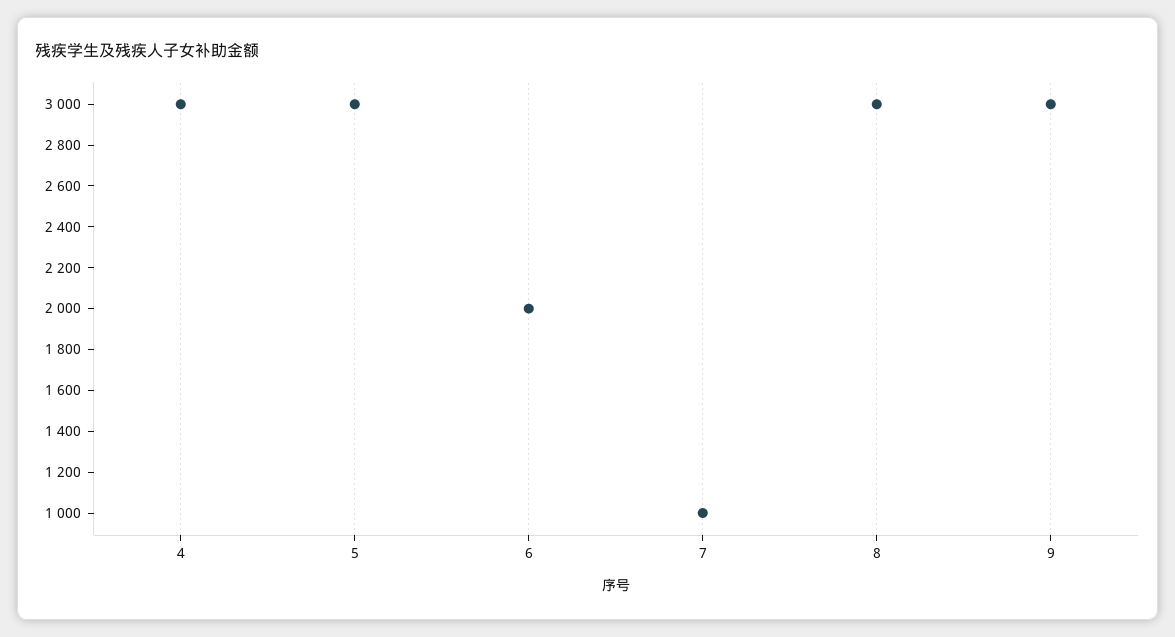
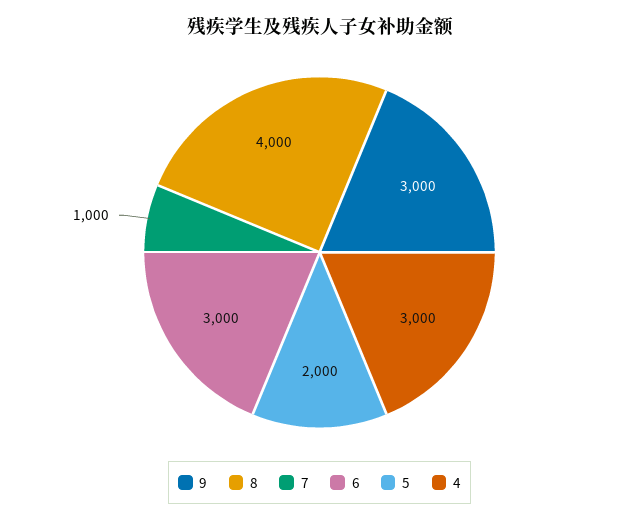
5: 3000 -> 2000
6: 2000 -> 3000
8: 3000 -> 4000

